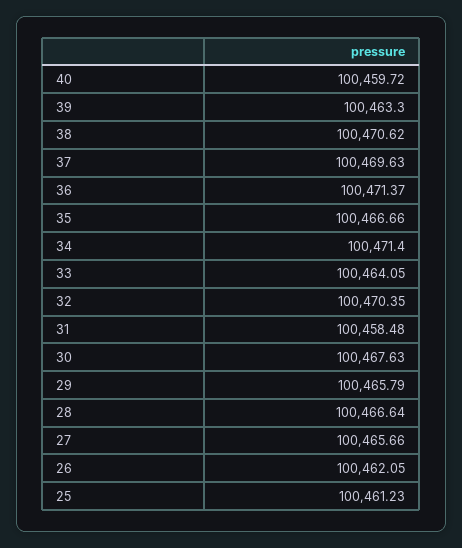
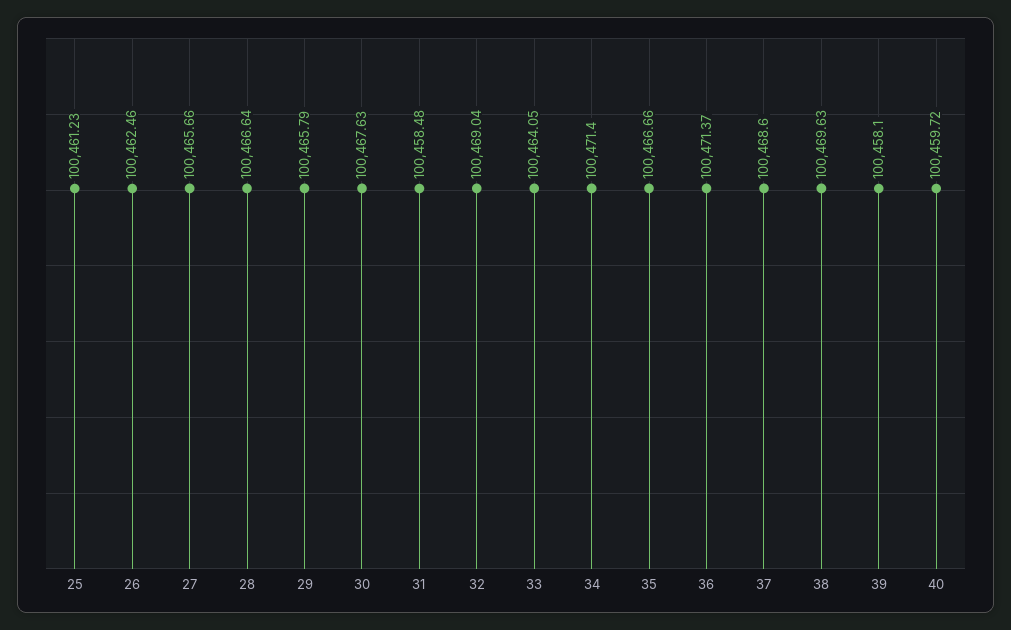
39: 100463.3 -> 100458.1
38: 100470.62 -> 100469.63
37: 100469.63 -> 100468.6
32: 100470.35 -> 100469.04
26: 100462.05 -> 100462.46

